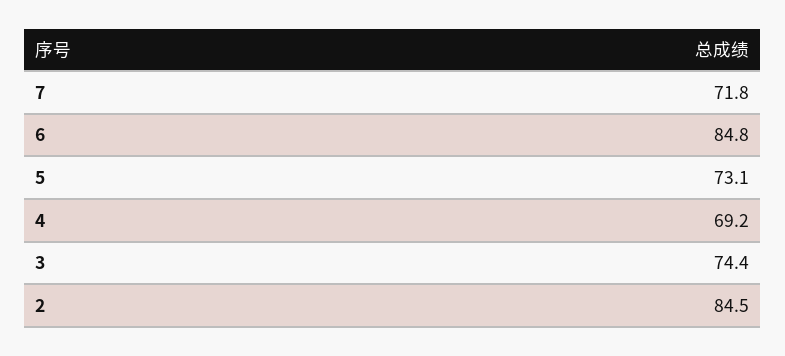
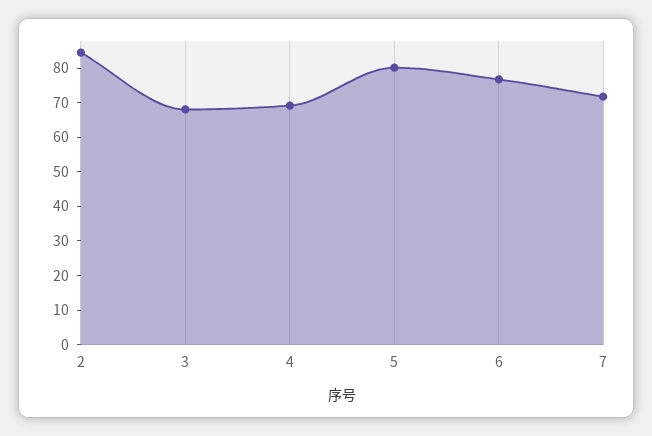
6: 84.8 -> 77.5
5: 73.1 -> 80
3: 74.4 -> 67.5

